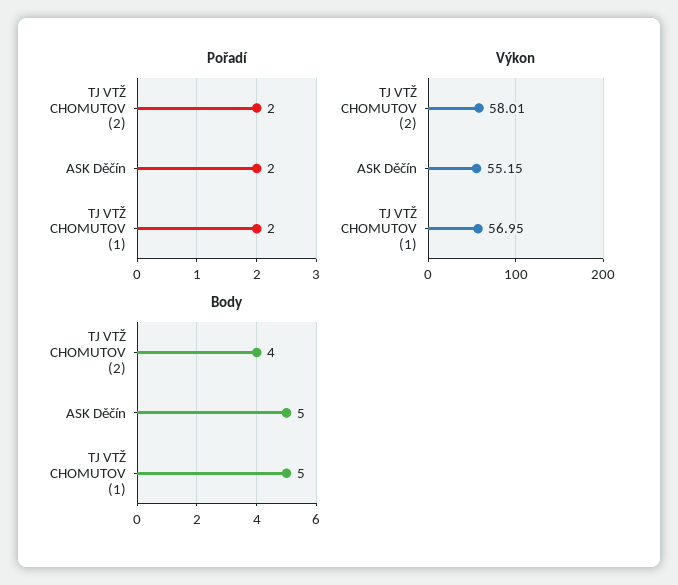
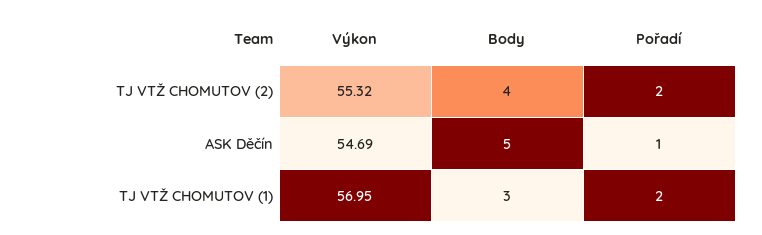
Pořadí, ASK Děčín: 2 -> 1
Výkon, TJ VTŽ CHOMUTOV (2): 58.01 -> 55.32
Výkon, ASK Děčín: 55.15 -> 54.69
Body, TJ VTŽ CHOMUTOV (1): 5 -> 3

